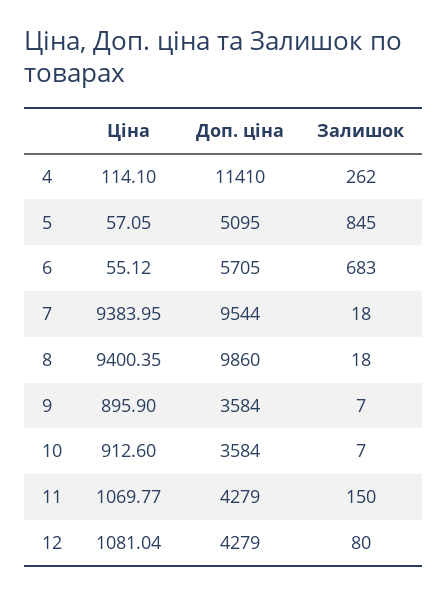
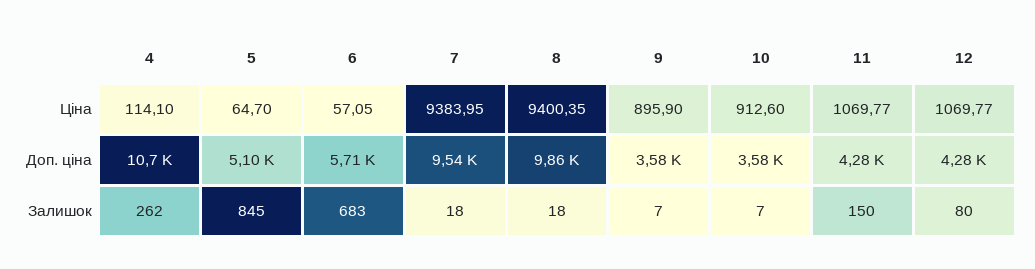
Доп. ціна, 4: 11410 -> 10700
Ціна, 5: 57.05 -> 64.7
Ціна, 6: 55.12 -> 57.05
Ціна, 12: 1081.04 -> 1069.77

